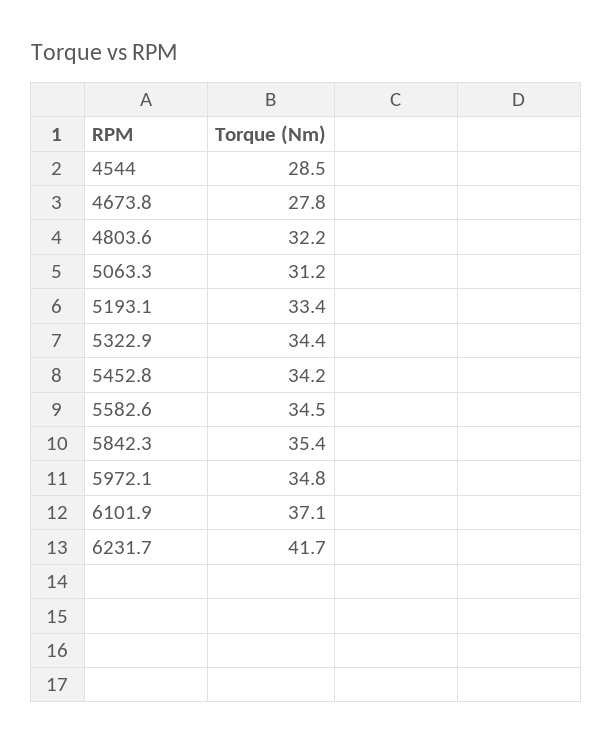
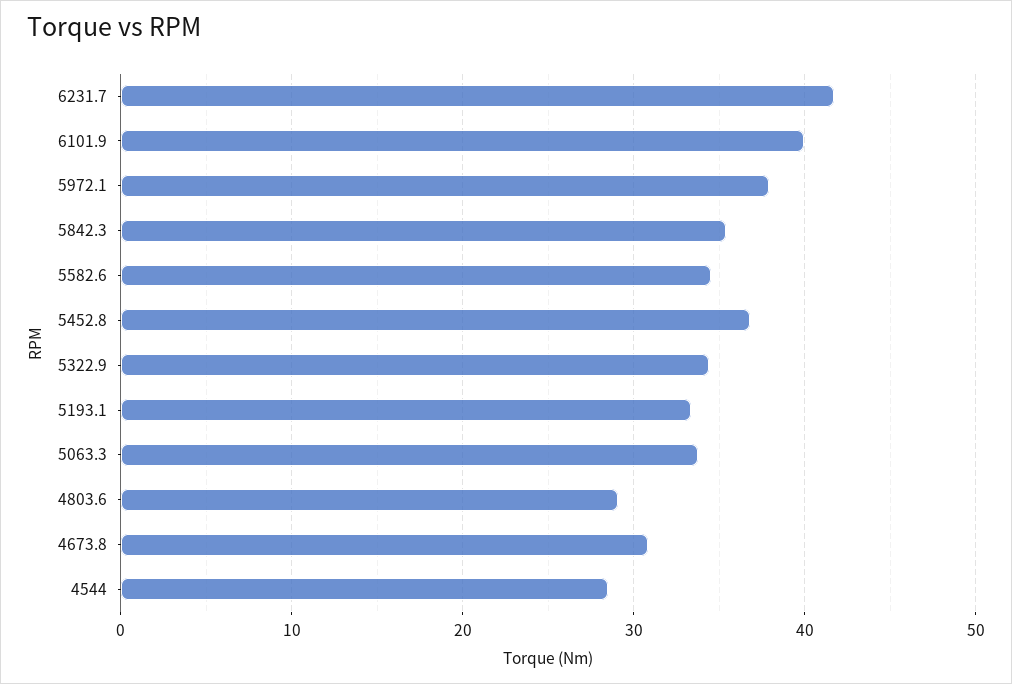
4673.8: 27.8 -> 31
4803.6: 32.2 -> 29
5063.3: 31.2 -> 34
5452.8: 34.2 -> 37
5972.1: 34.8 -> 38
6101.9: 37.1 -> 40

